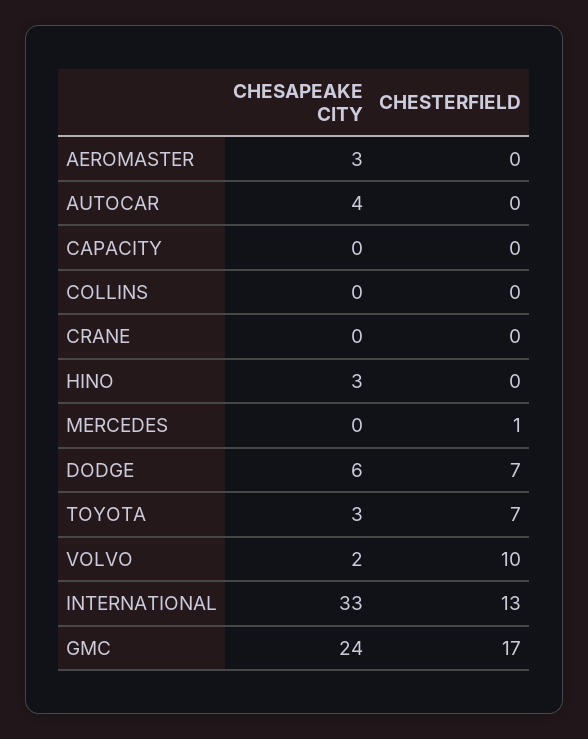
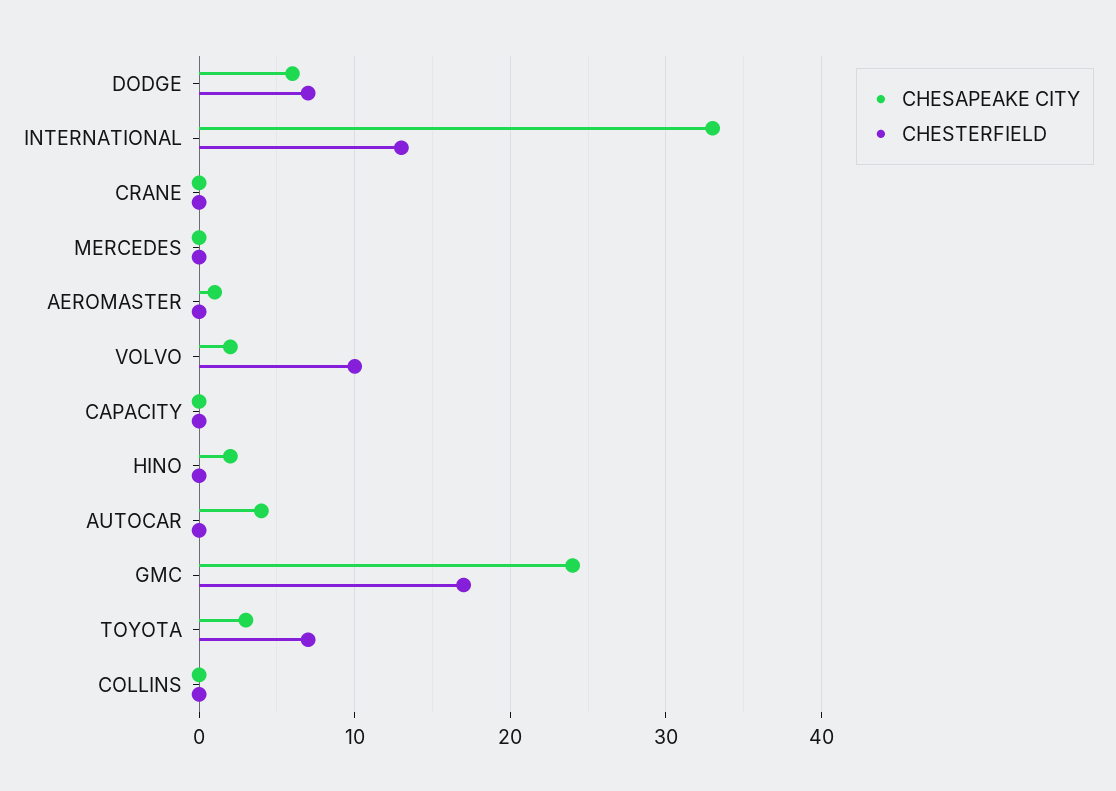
CHESAPEAKE CITY, AEROMASTER: 3 -> 1
CHESAPEAKE CITY, HINO: 3 -> 2
CHESTERFIELD, MERCEDES: 1 -> 0

